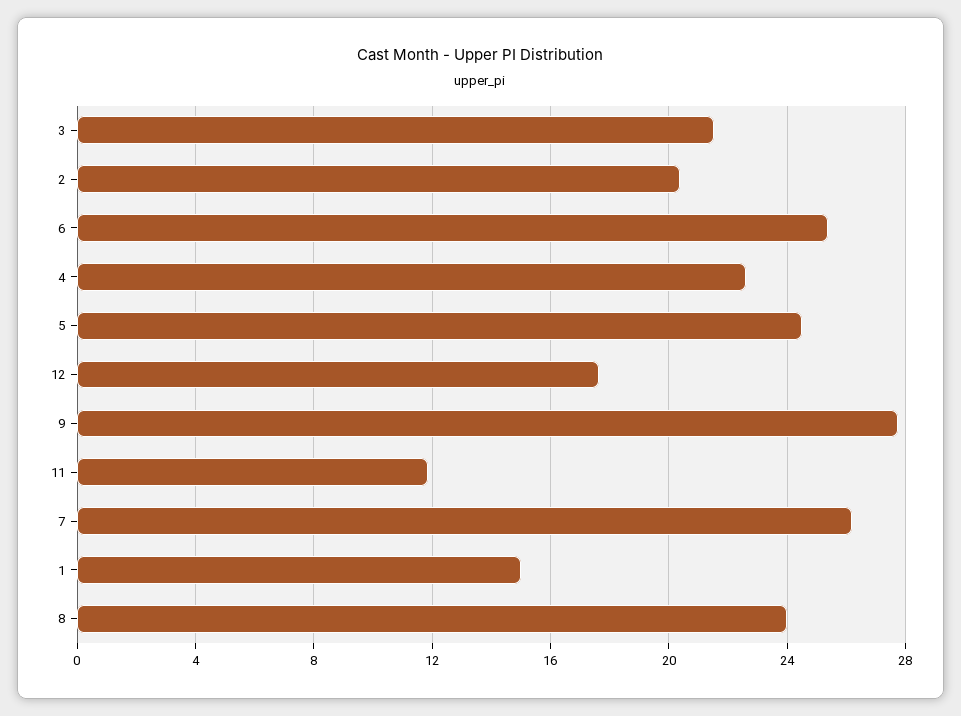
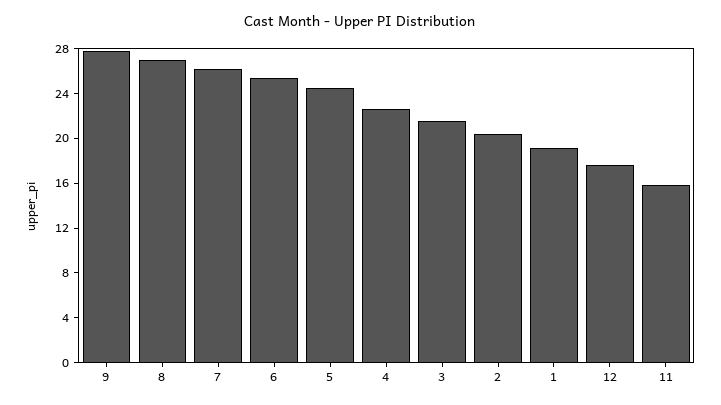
11: 12 -> 16
1: 15 -> 19
8: 24 -> 27

